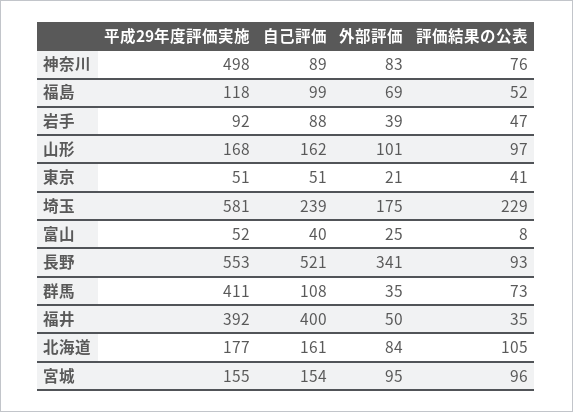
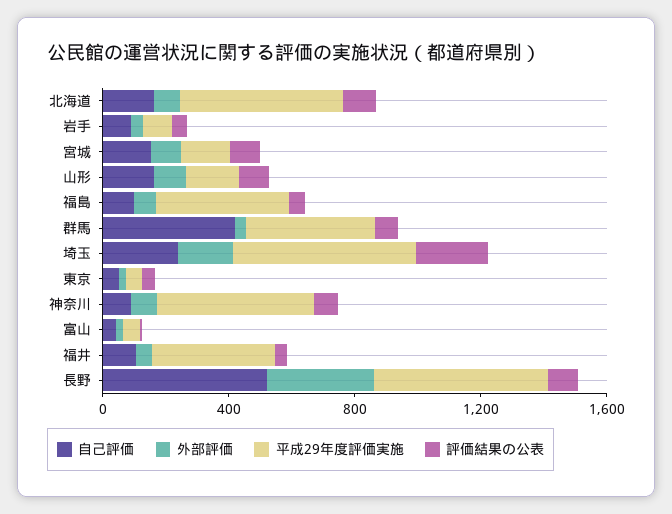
平成29年度評価実施, 福島: 118 -> 400
自己評価, 群馬: 108 -> 400
自己評価, 福井: 400 -> 100
平成29年度評価実施, 北海道: 177 -> 500

